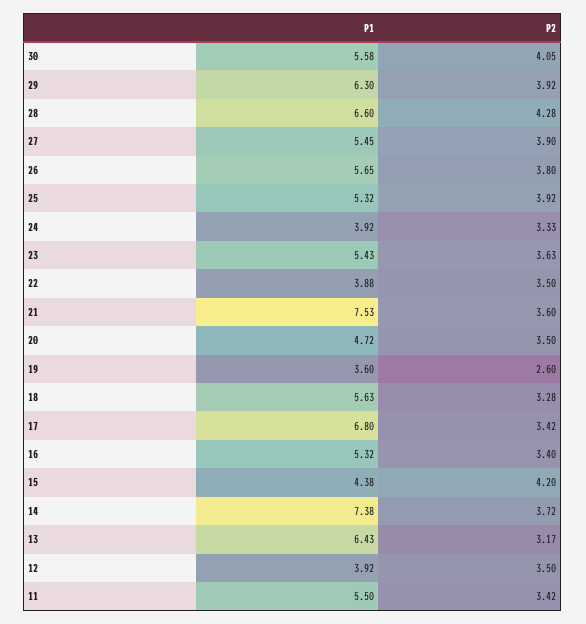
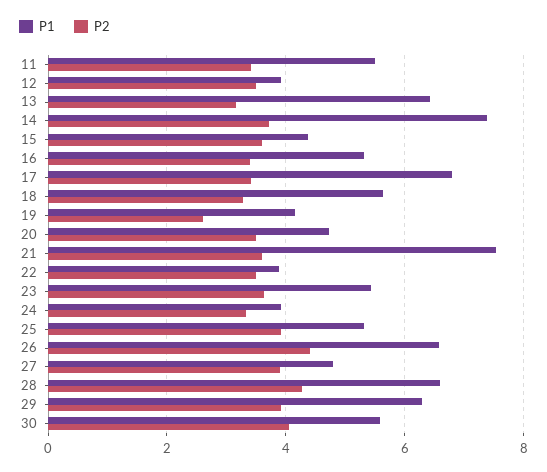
P1, 27: 5.45 -> 4.8
P1, 26: 5.65 -> 6.6
P2, 26: 3.8 -> 4.4
P1, 19: 3.6 -> 4.2
P2, 15: 4.2 -> 3.6

